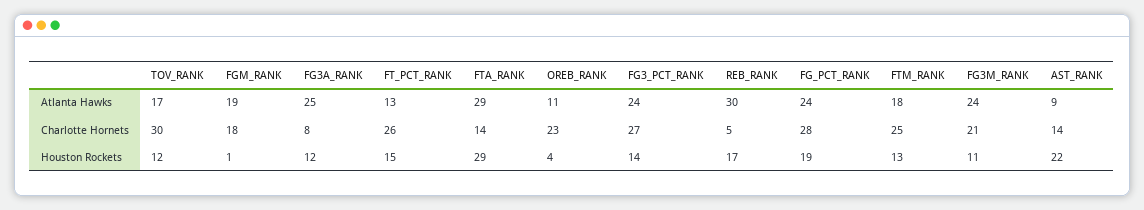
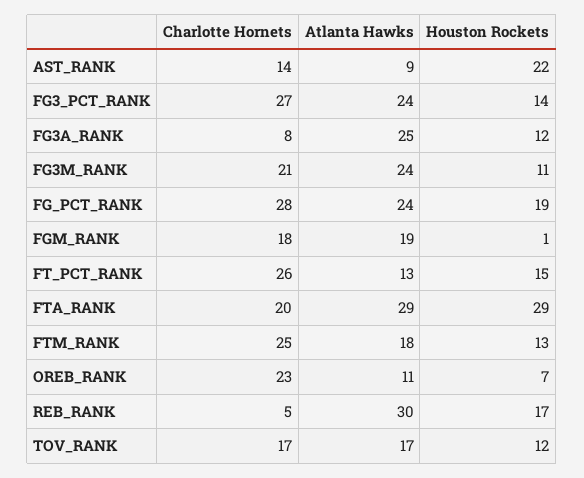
TOV_RANK, Charlotte Hornets: 30 -> 17
FTA_RANK, Charlotte Hornets: 14 -> 20
OREB_RANK, Houston Rockets: 4 -> 7

